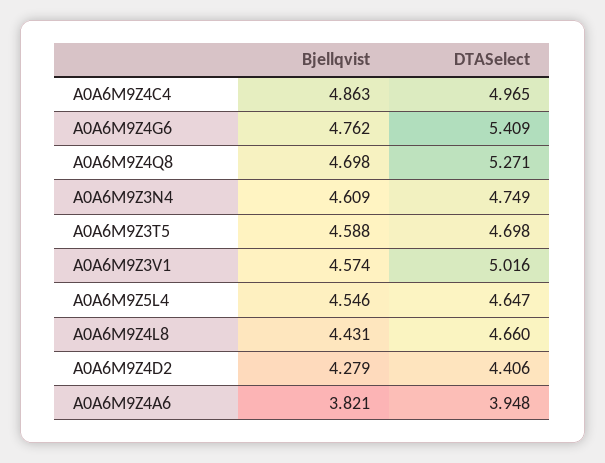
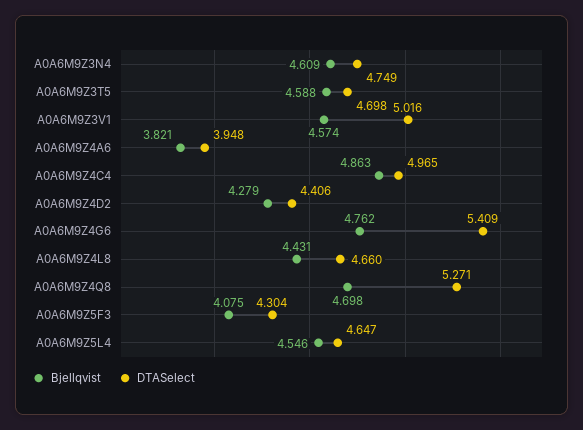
Bjellqvist, A0A6M9Z5F3: none -> 4.075
DTASelect, A0A6M9Z5F3: none -> 4.304

